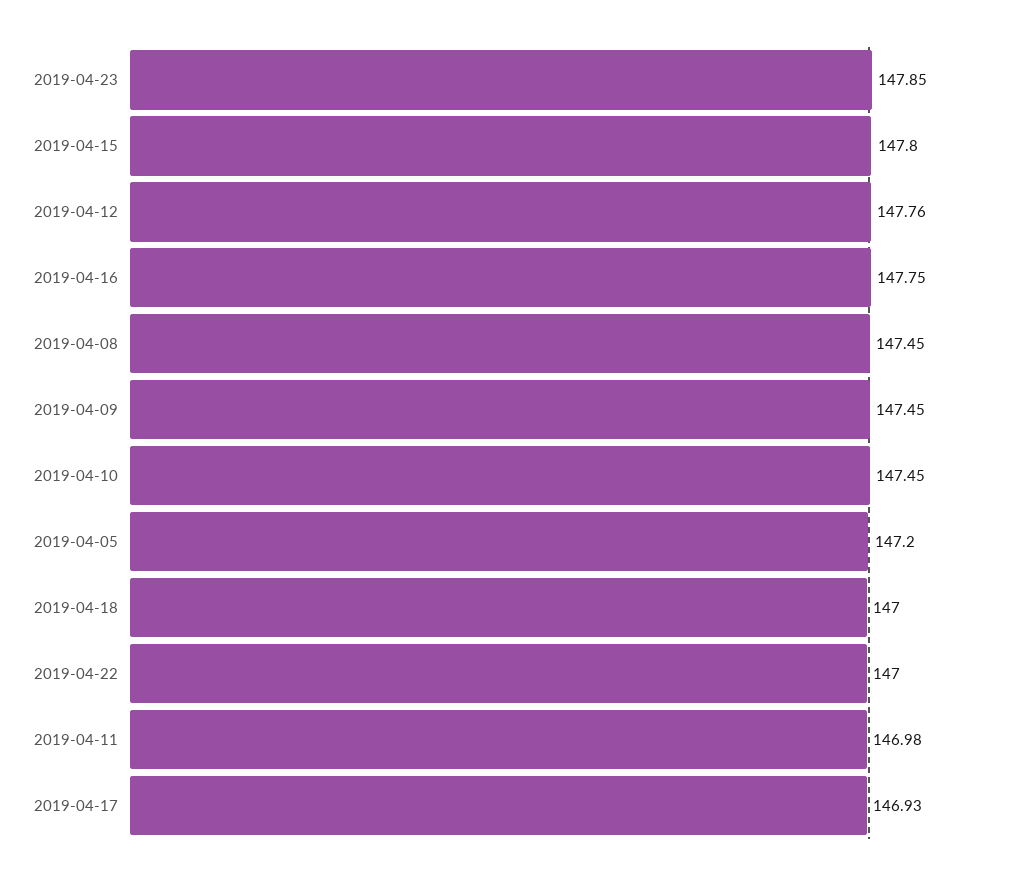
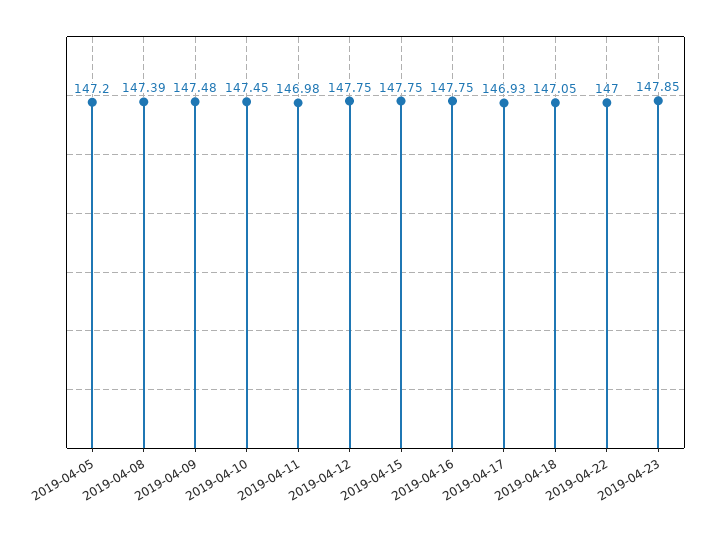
2019-04-15: 147.8 -> 147.75
2019-04-12: 147.76 -> 147.75
2019-04-08: 147.45 -> 147.39
2019-04-09: 147.45 -> 147.48
2019-04-18: 147 -> 147.05

